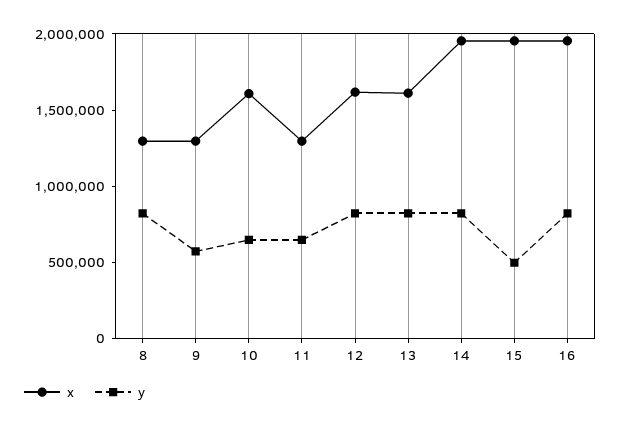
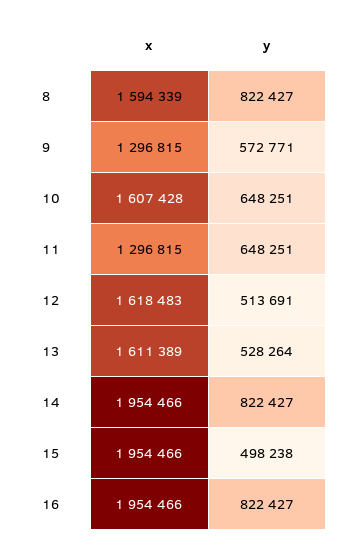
x, 8: 1300000 -> 1594339
y, 12: 800000 -> 513691
y, 13: 800000 -> 528264

